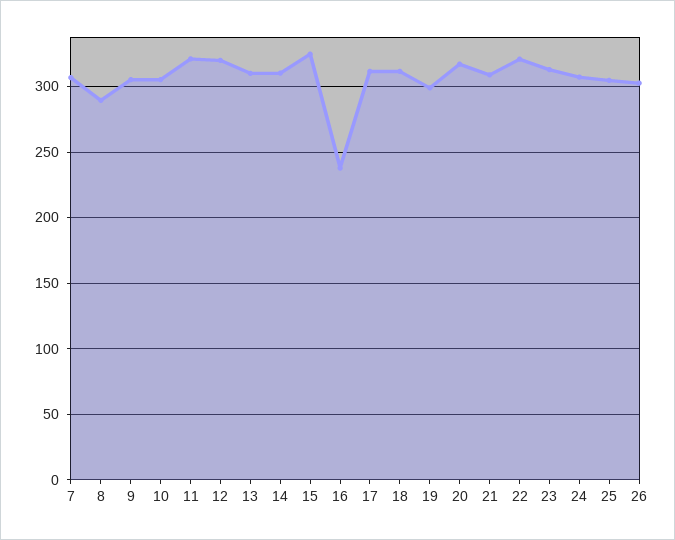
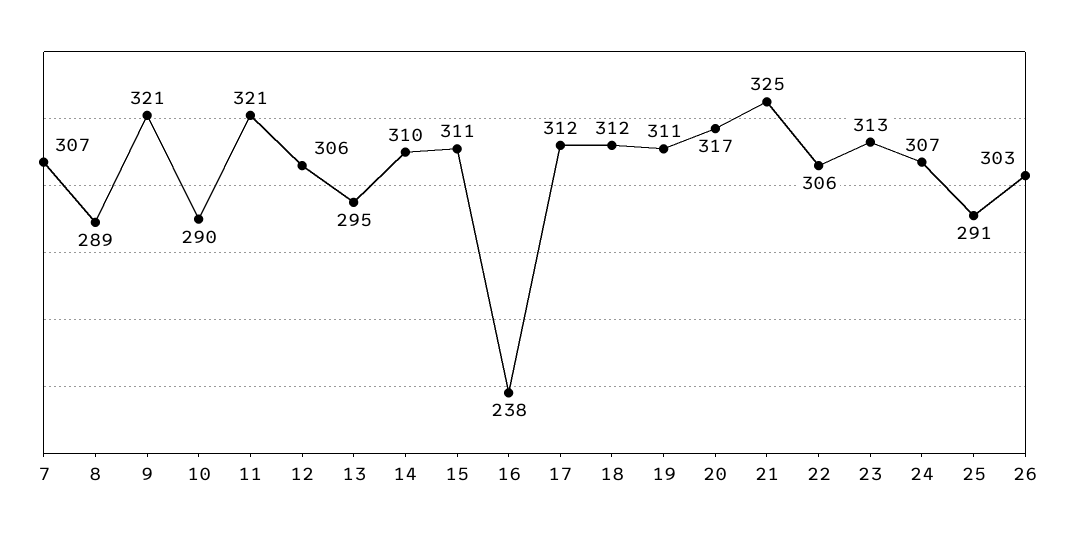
9: 305 -> 321
10: 305 -> 290
12: 320 -> 306
13: 310 -> 295
15: 325 -> 311
19: 300 -> 311
21: 310 -> 325
22: 320 -> 306
25: 305 -> 291

